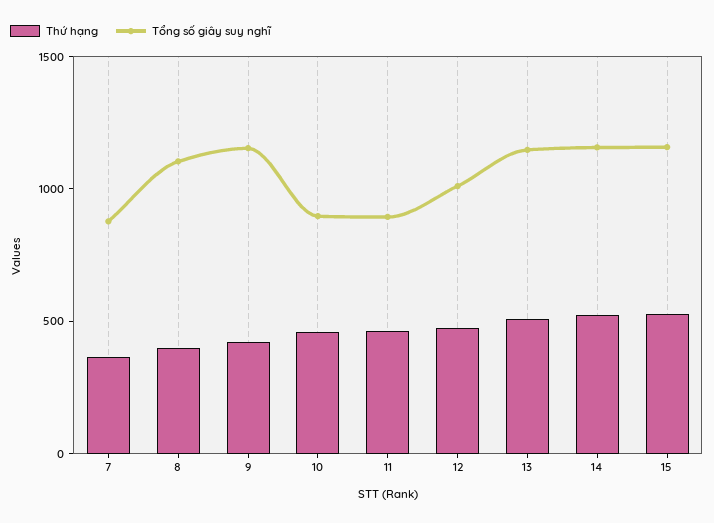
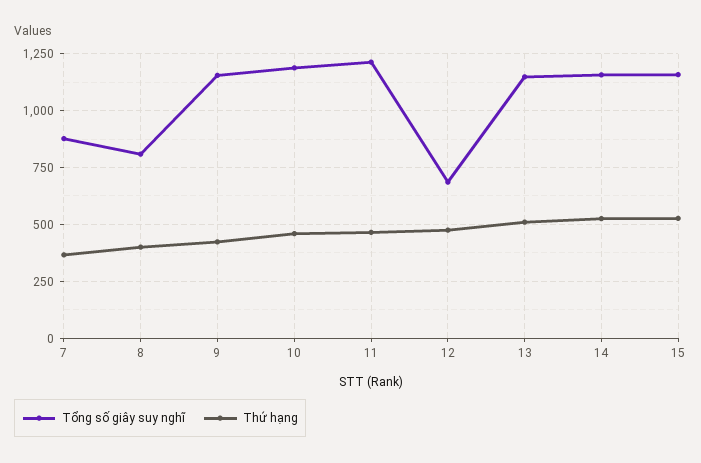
Tổng số giây suy nghĩ, 8: 1100 -> 800
Tổng số giây suy nghĩ, 10: 900 -> 1200
Tổng số giây suy nghĩ, 11: 900 -> 1200
Tổng số giây suy nghĩ, 12: 1000 -> 700

